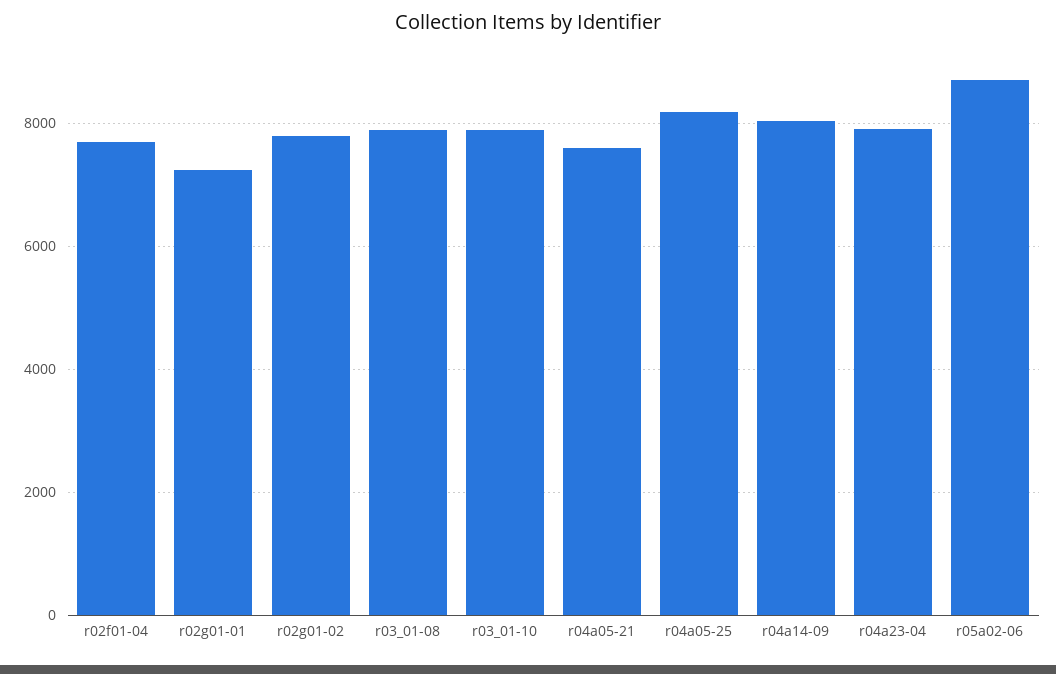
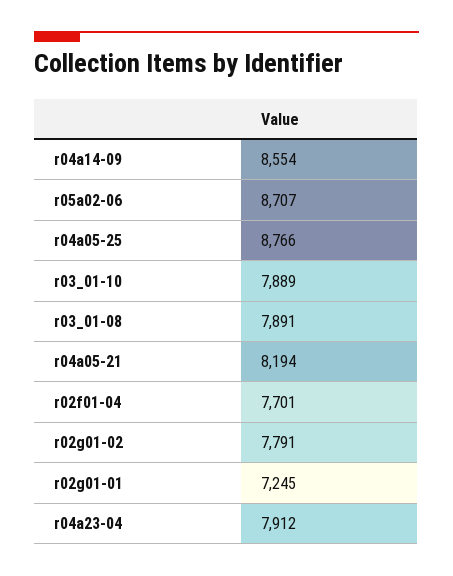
r04a05-21: 7600 -> 8194
r04a05-25: 8200 -> 8766
r04a14-09: 8000 -> 8554

